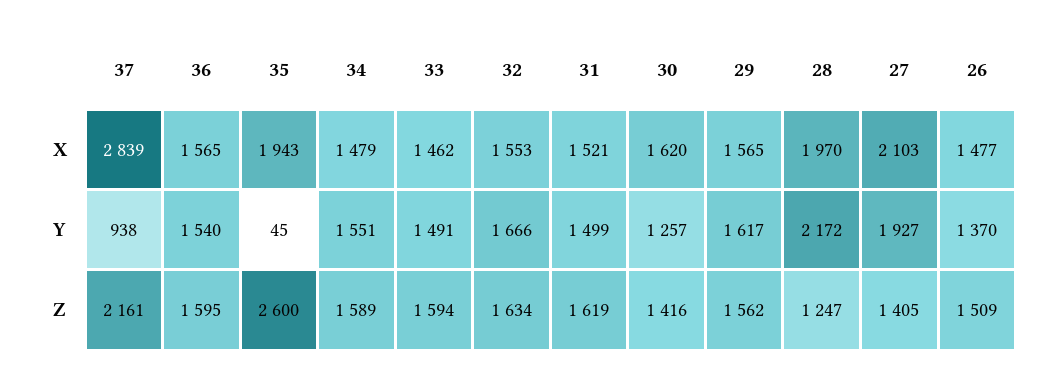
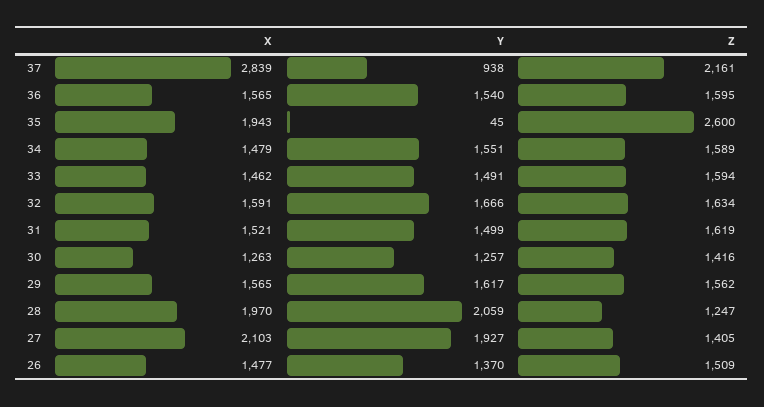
32, X: 1553 -> 1591
30, X: 1620 -> 1263
28, Y: 2172 -> 2059

